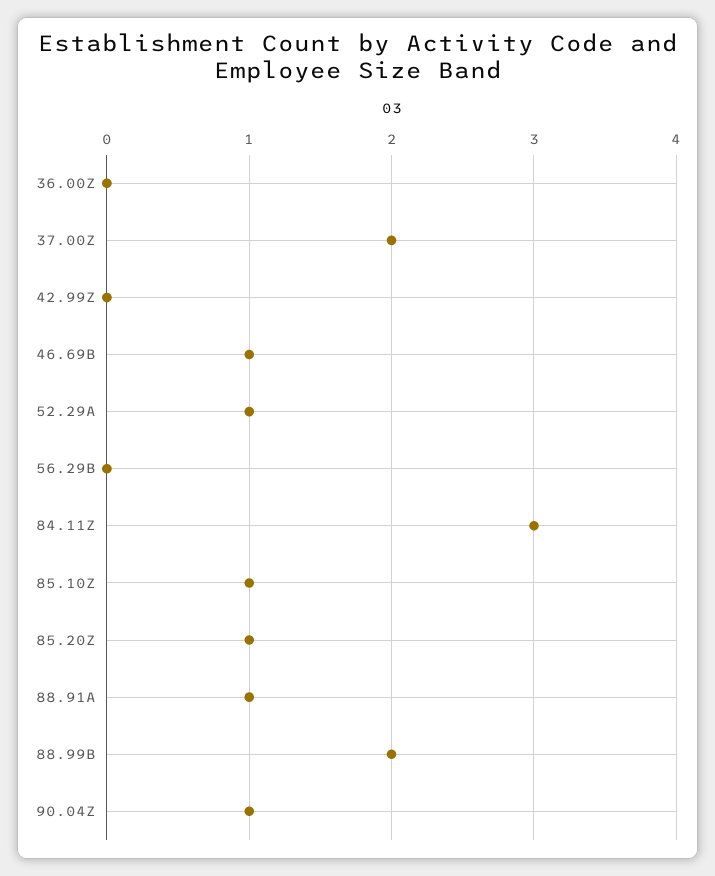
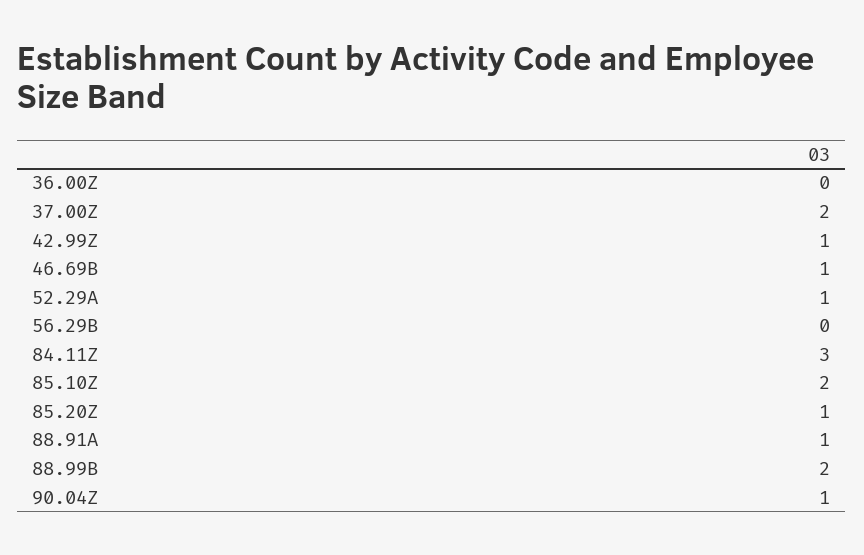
42.99Z: 0 -> 1
85.10Z: 1 -> 2

